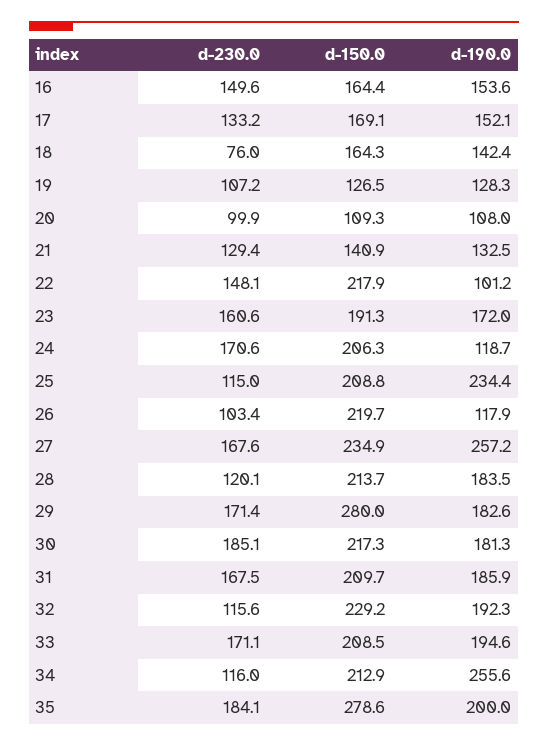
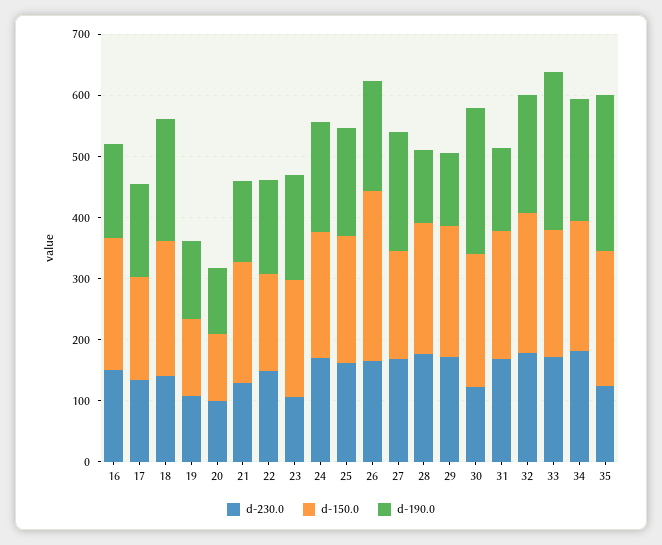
d-150.0, 16: 164.4 -> 220
d-230.0, 18: 76 -> 140
d-150.0, 18: 164.3 -> 220
d-190.0, 18: 142.4 -> 200
d-150.0, 21: 140.9 -> 200
d-150.0, 22: 217.9 -> 160
d-190.0, 22: 101.2 -> 160
d-230.0, 23: 160.6 -> 100
d-190.0, 24: 118.7 -> 180
d-230.0, 25: 115 -> 160
d-190.0, 25: 234.4 -> 180
d-230.0, 26: 103.4 -> 160
d-150.0, 26: 219.7 -> 280
d-190.0, 26: 117.9 -> 180
d-150.0, 27: 234.9 -> 180
d-190.0, 27: 257.2 -> 200
d-230.0, 28: 120.1 -> 180
d-190.0, 28: 183.5 -> 120
d-150.0, 29: 280 -> 220
d-190.0, 29: 182.6 -> 120
d-230.0, 30: 185.1 -> 120
d-190.0, 30: 181.3 -> 240
d-190.0, 31: 185.9 -> 140
d-230.0, 32: 115.6 -> 180
d-190.0, 33: 194.6 -> 260
d-230.0, 34: 116 -> 180
d-190.0, 34: 255.6 -> 200
d-230.0, 35: 184.1 -> 120
d-150.0, 35: 278.6 -> 220
d-190.0, 35: 200 -> 260

